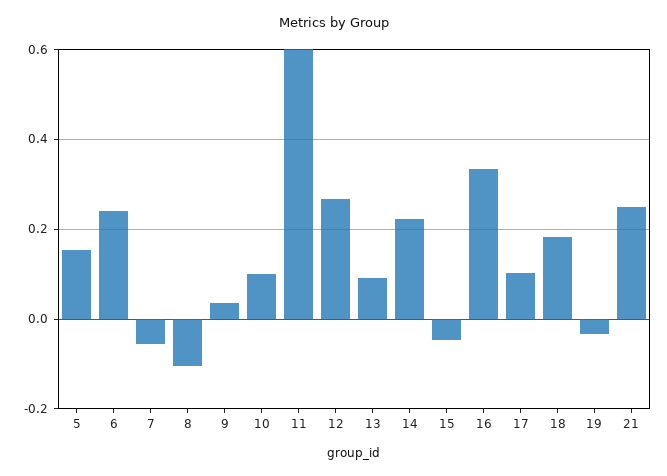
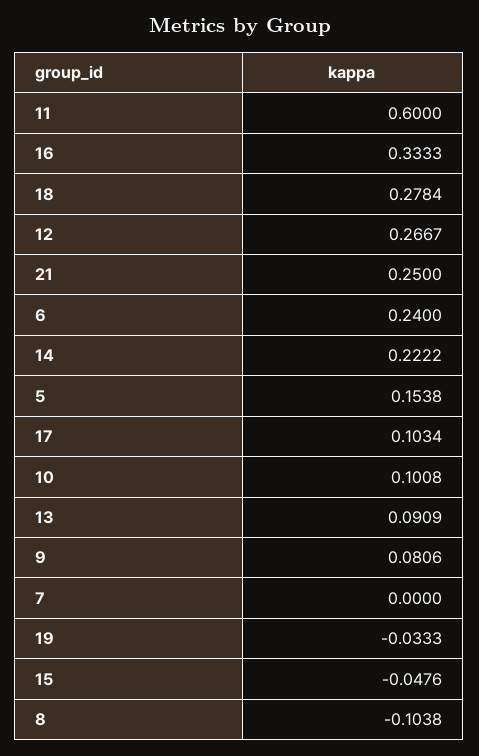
7: -0.06 -> 0
9: 0.04 -> 0.0806
18: 0.18 -> 0.2784

